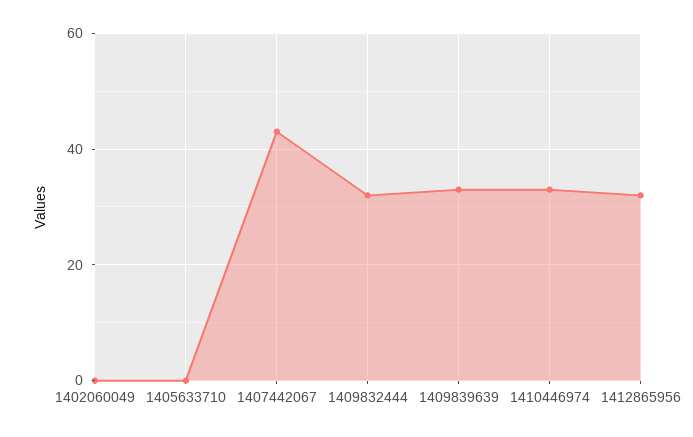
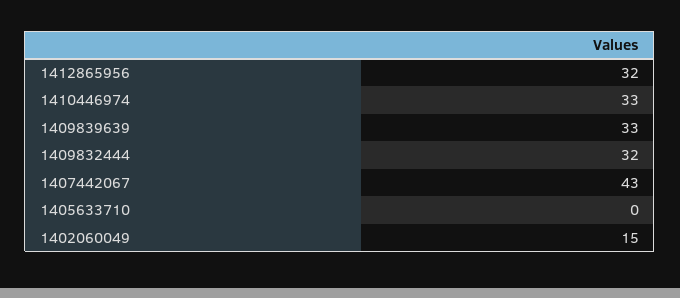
1402060049: 0 -> 15

